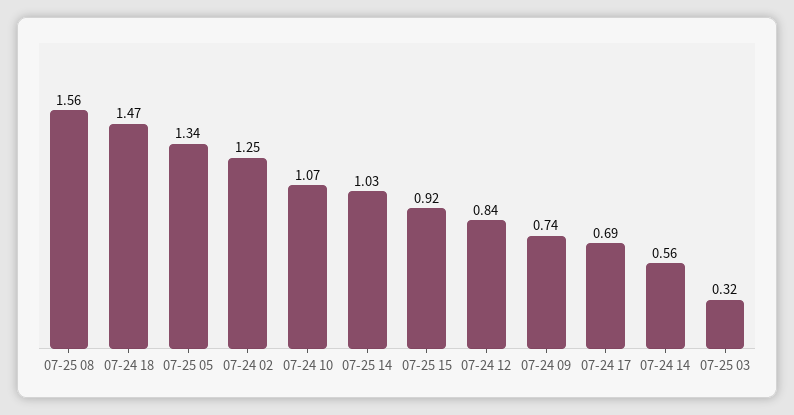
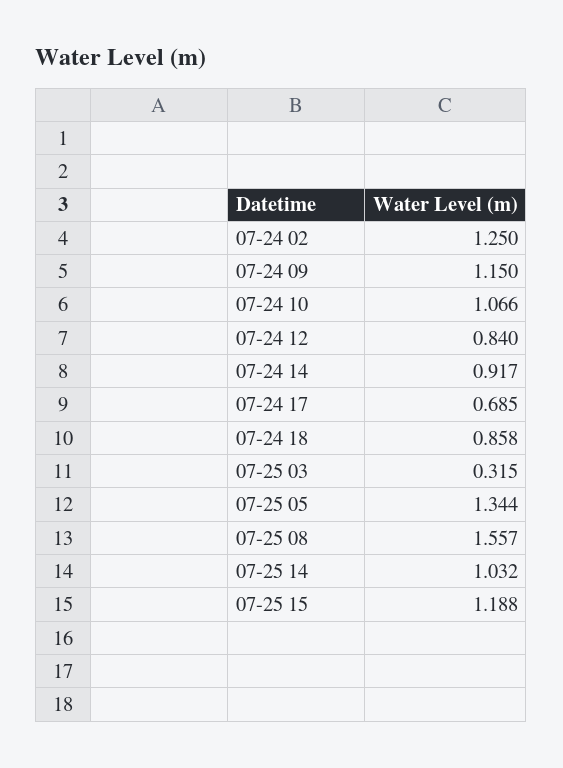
07-24 18: 1.47 -> 0.858
07-25 15: 0.92 -> 1.188
07-24 09: 0.74 -> 1.15
07-24 14: 0.56 -> 0.917

